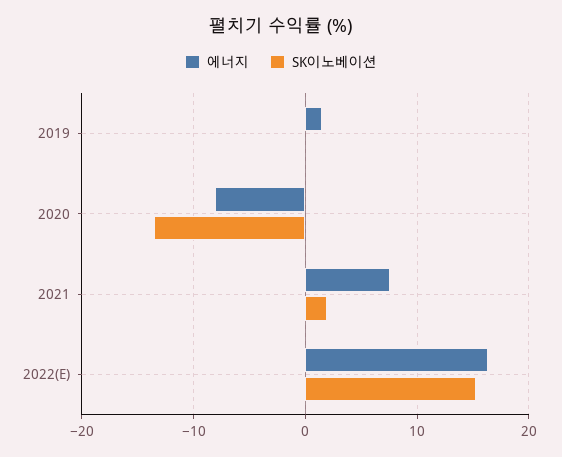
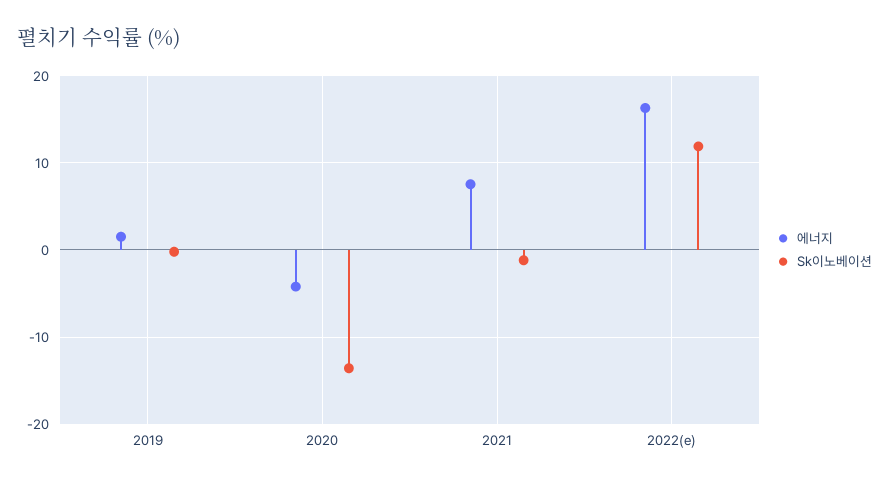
에너지, 2020: -8 -> -4
SK이노베이션, 2021: 2 -> -1
SK이노베이션, 2022(E): 15 -> 12

